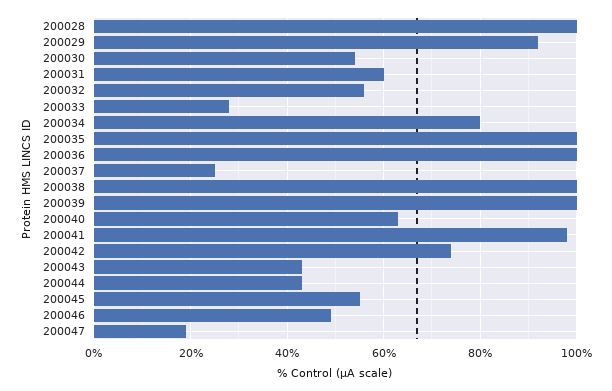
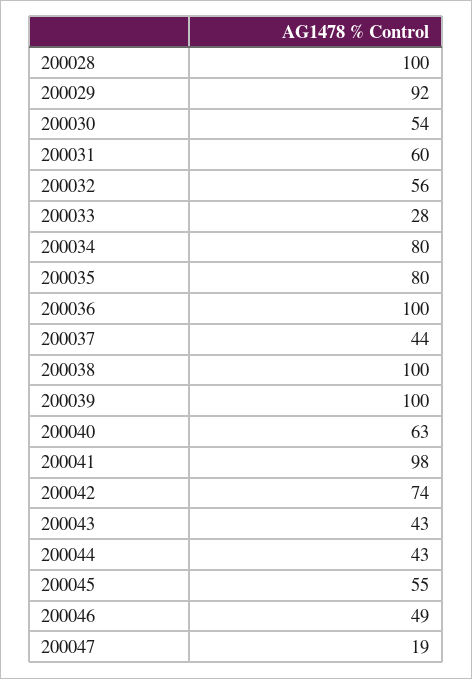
200035: 100 -> 80
200037: 25 -> 44

